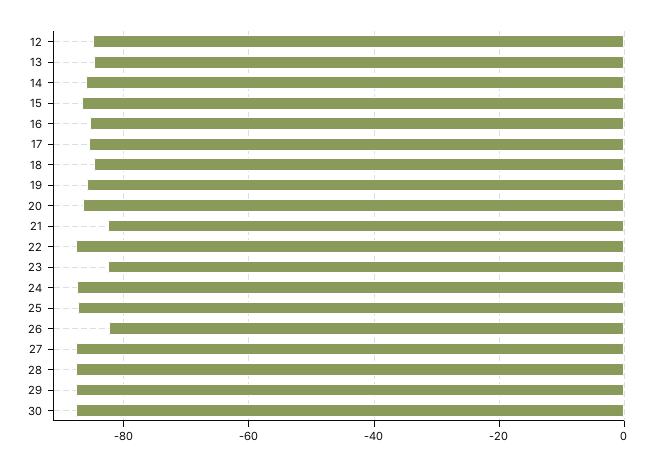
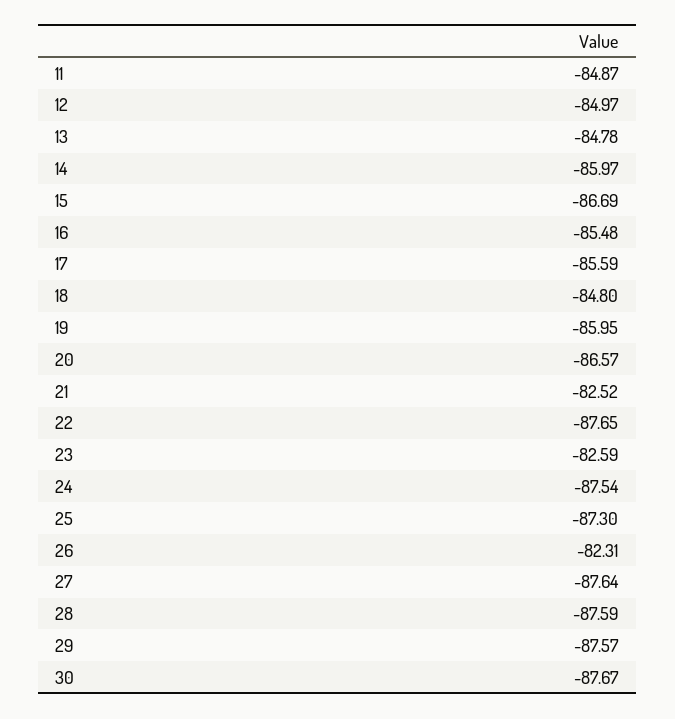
11: none -> -84.87

